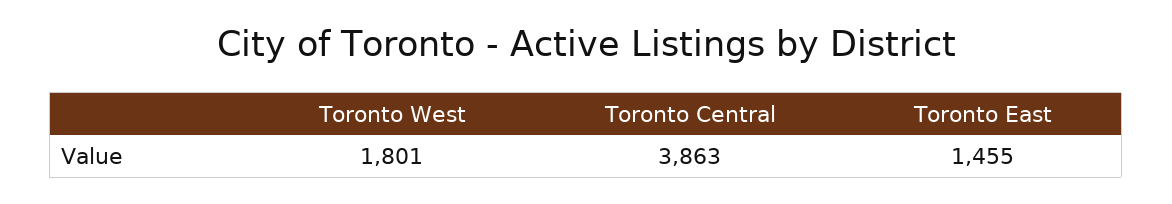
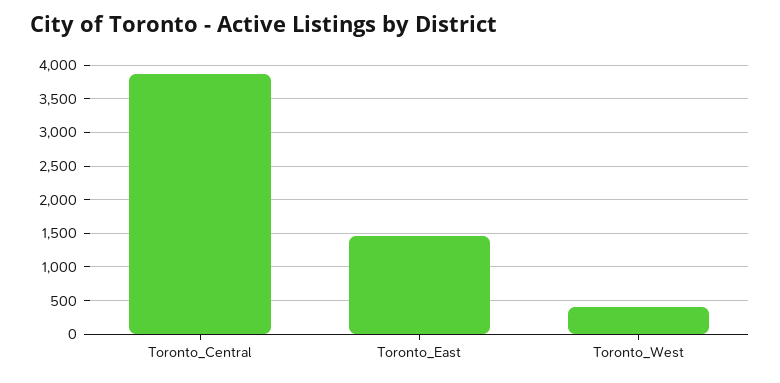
Toronto West: 1801 -> 400

